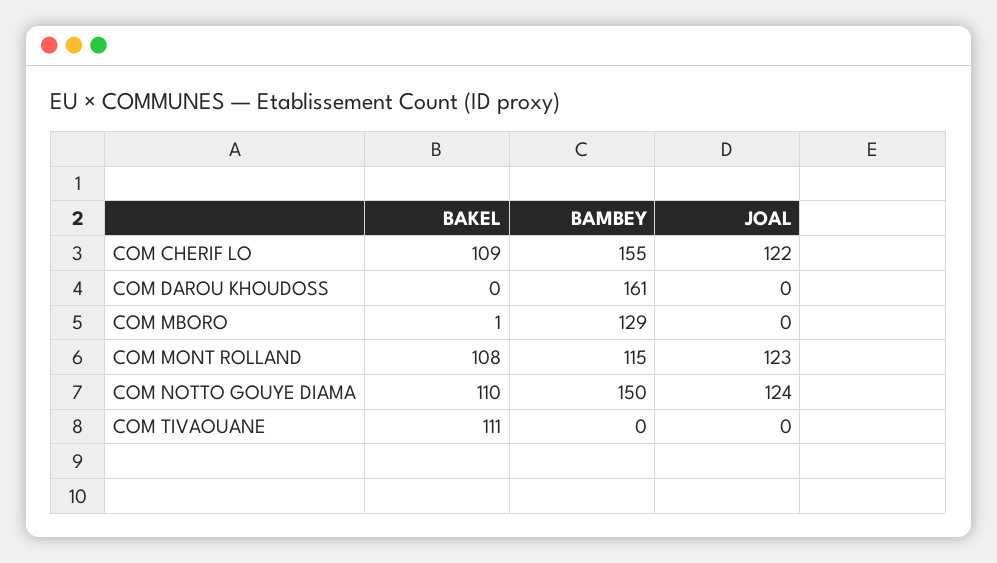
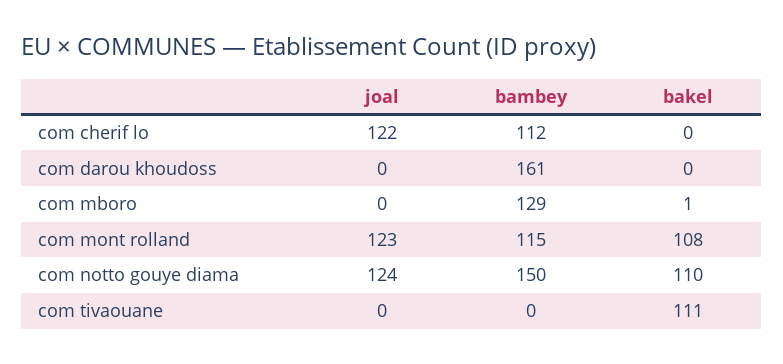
BAKEL, COM CHERIF LO: 109 -> 0
BAMBEY, COM CHERIF LO: 155 -> 112

